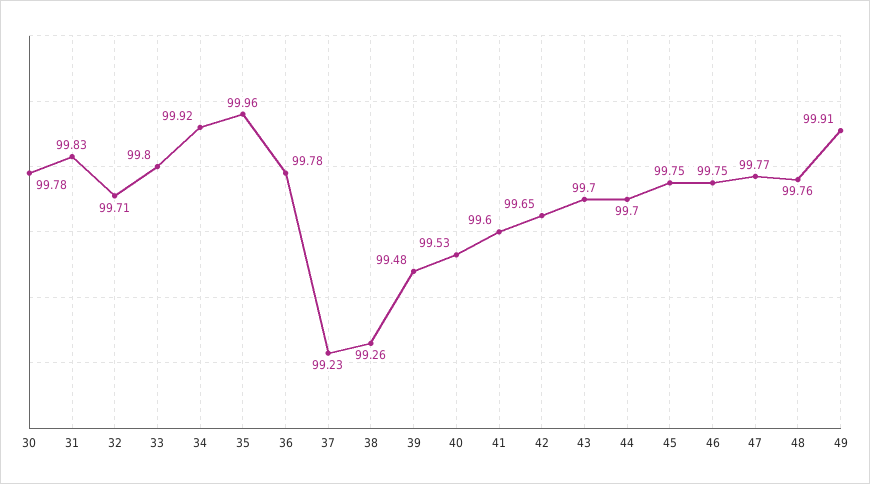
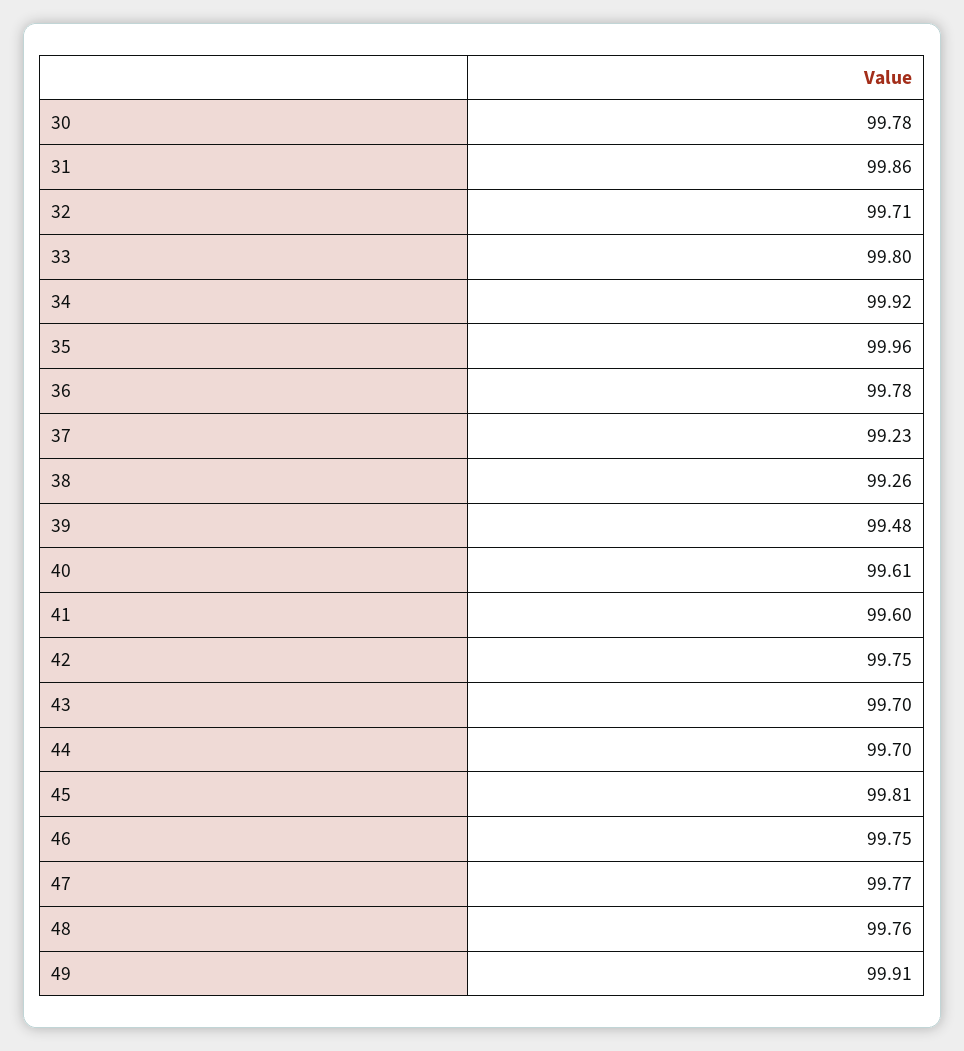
31: 99.83 -> 99.86
40: 99.53 -> 99.61
42: 99.65 -> 99.75
45: 99.75 -> 99.81

